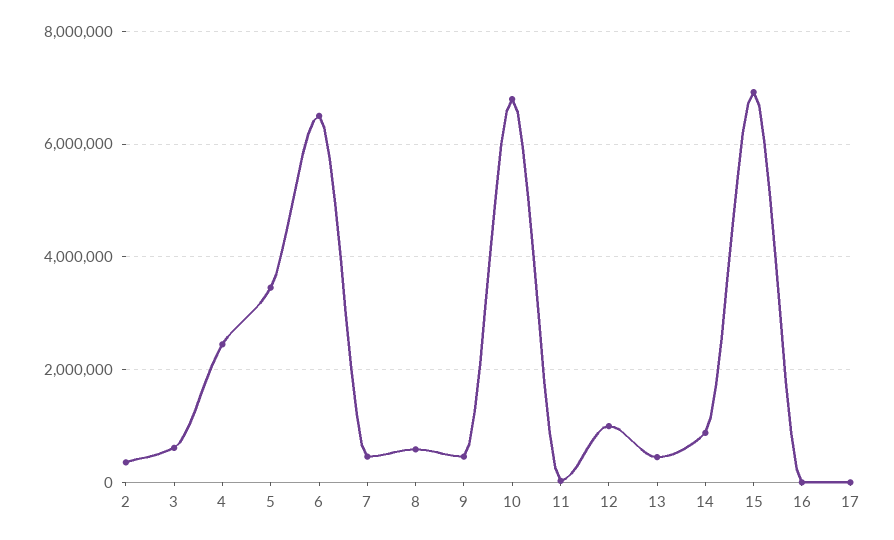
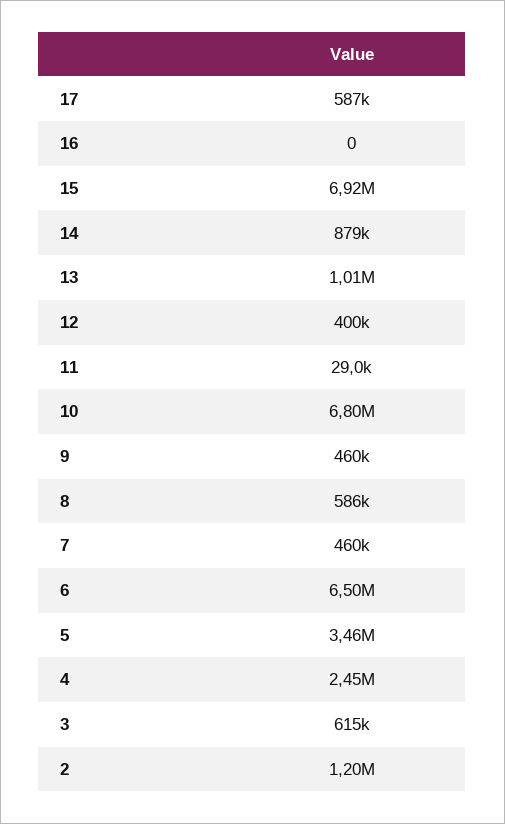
2: 400000 -> 1200000
12: 1000000 -> 400000
13: 400000 -> 1010000
17: 0 -> 587000

